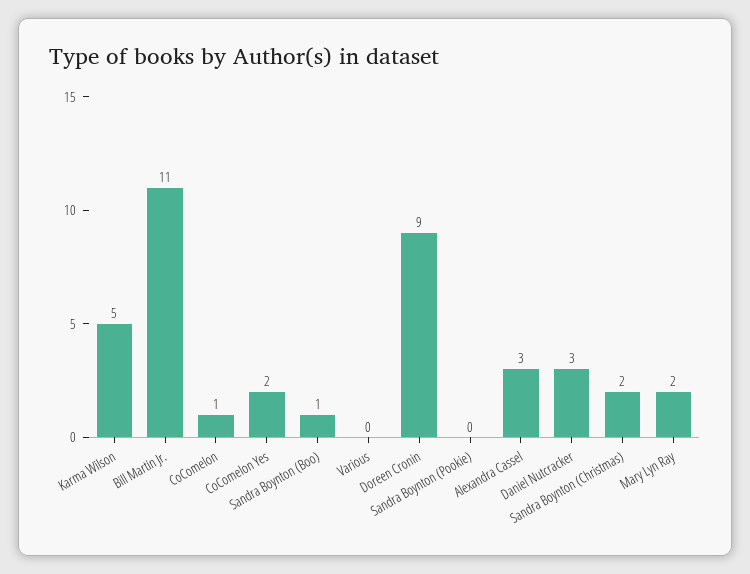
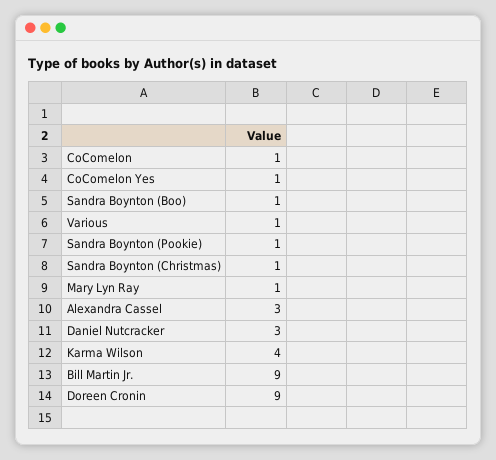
Karma Wilson: 5 -> 4
Bill Martin Jr.: 11 -> 9
CoComelon Yes: 2 -> 1
Various: 0 -> 1
Sandra Boynton (Pookie): 0 -> 1
Sandra Boynton (Christmas): 2 -> 1
Mary Lyn Ray: 2 -> 1

